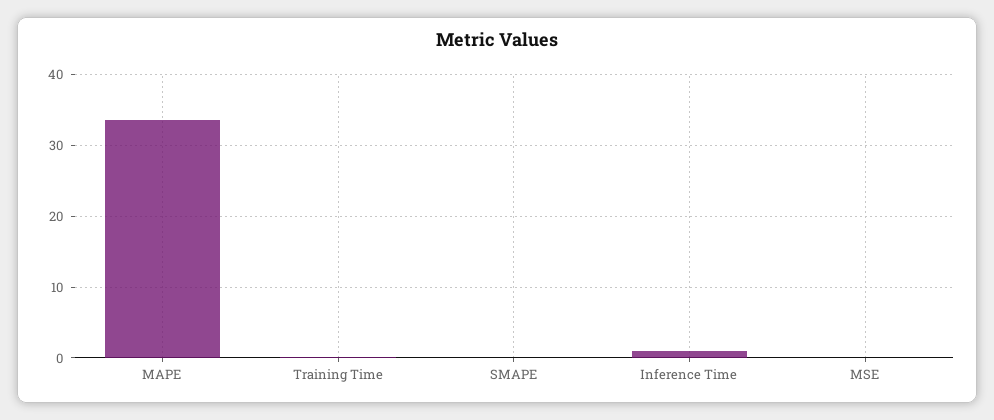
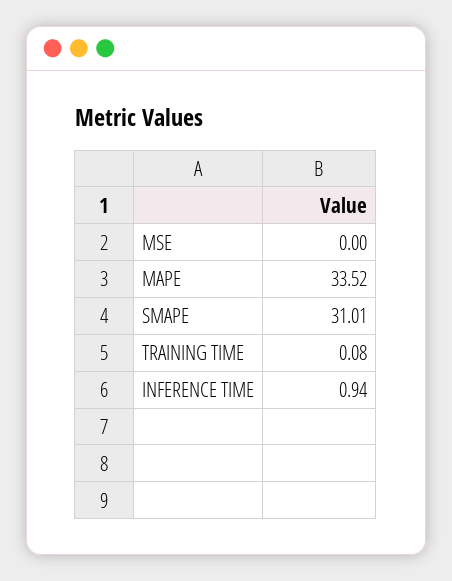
SMAPE: 0 -> 31.01

